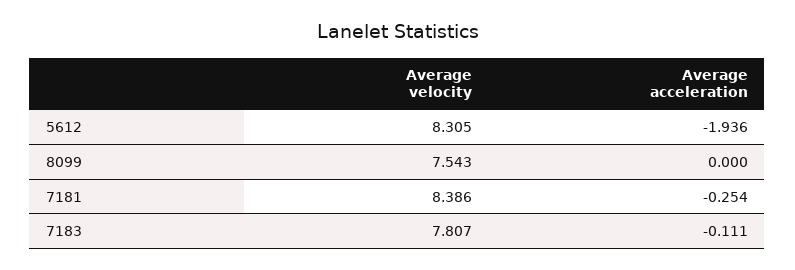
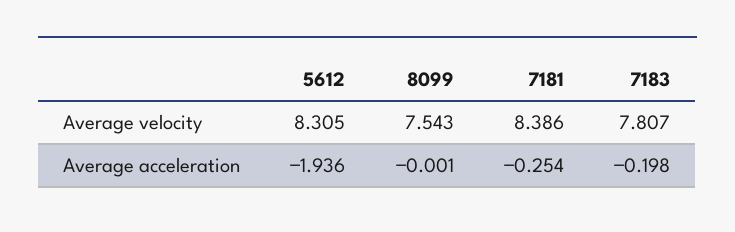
Average acceleration, 8099: 0 -> -0.001
Average acceleration, 7183: -0.111 -> -0.198

